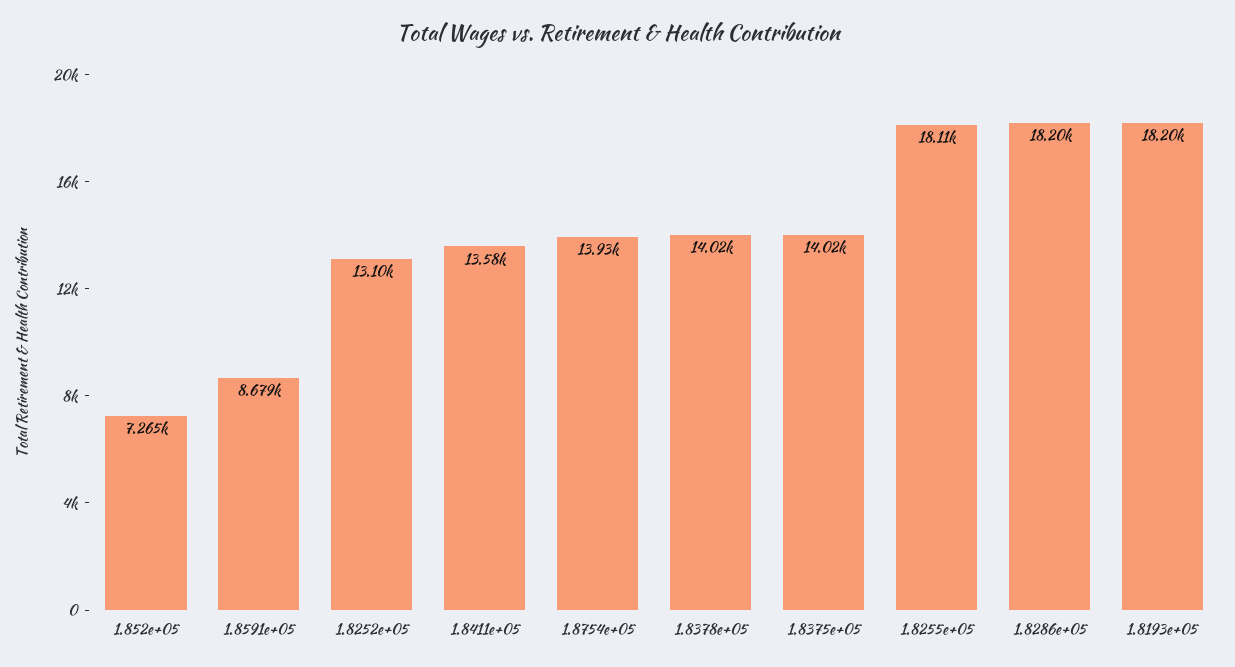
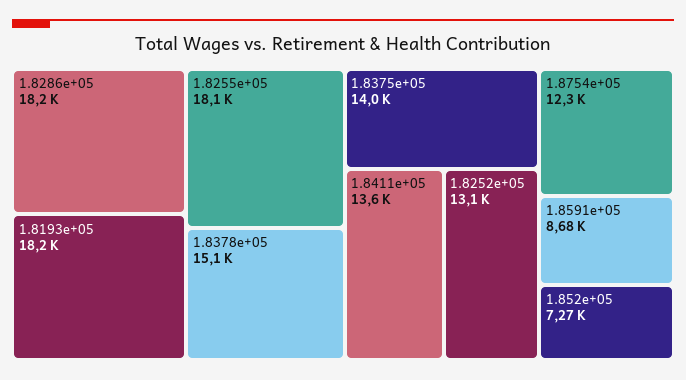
1.8754e+05: 13930 -> 12300
1.8378e+05: 14020 -> 15100

